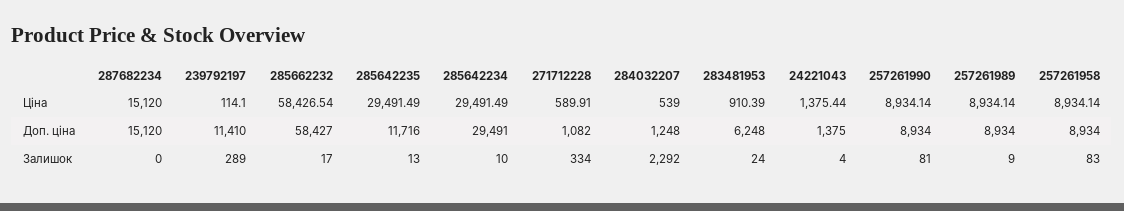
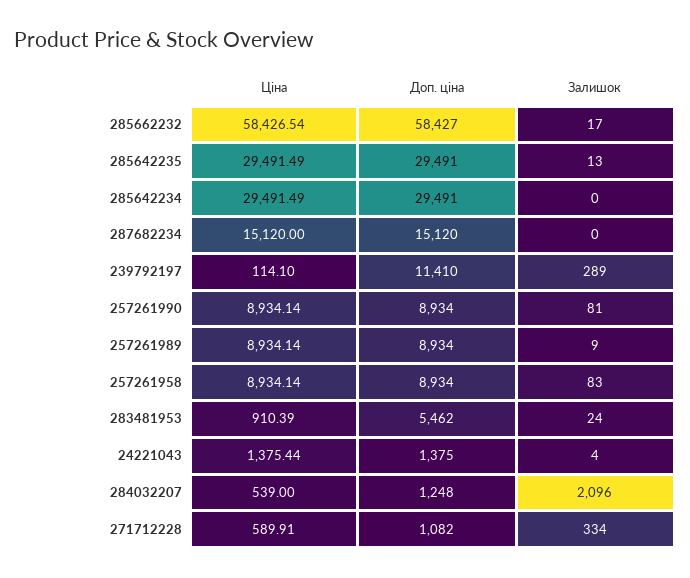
285642235, Доп. ціна: 11716 -> 29491
283481953, Доп. ціна: 6248 -> 5462
285642234, Залишок: 10 -> 0
284032207, Залишок: 2292 -> 2096

